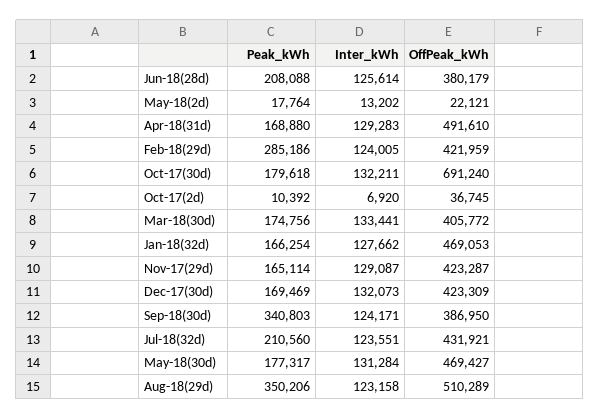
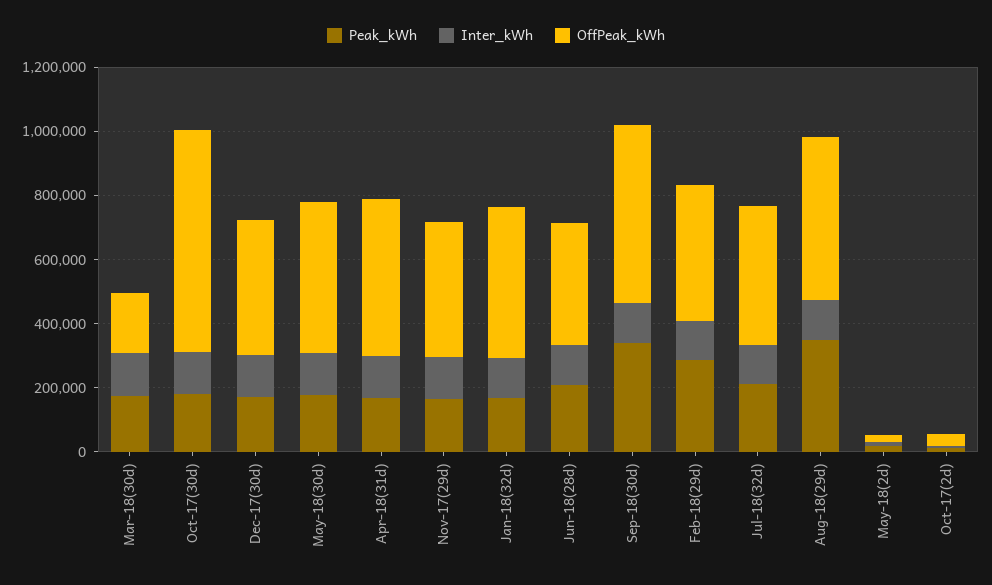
OffPeak_kWh, Mar-18(30d): 405772 -> 200000
OffPeak_kWh, Sep-18(30d): 386950 -> 550000

